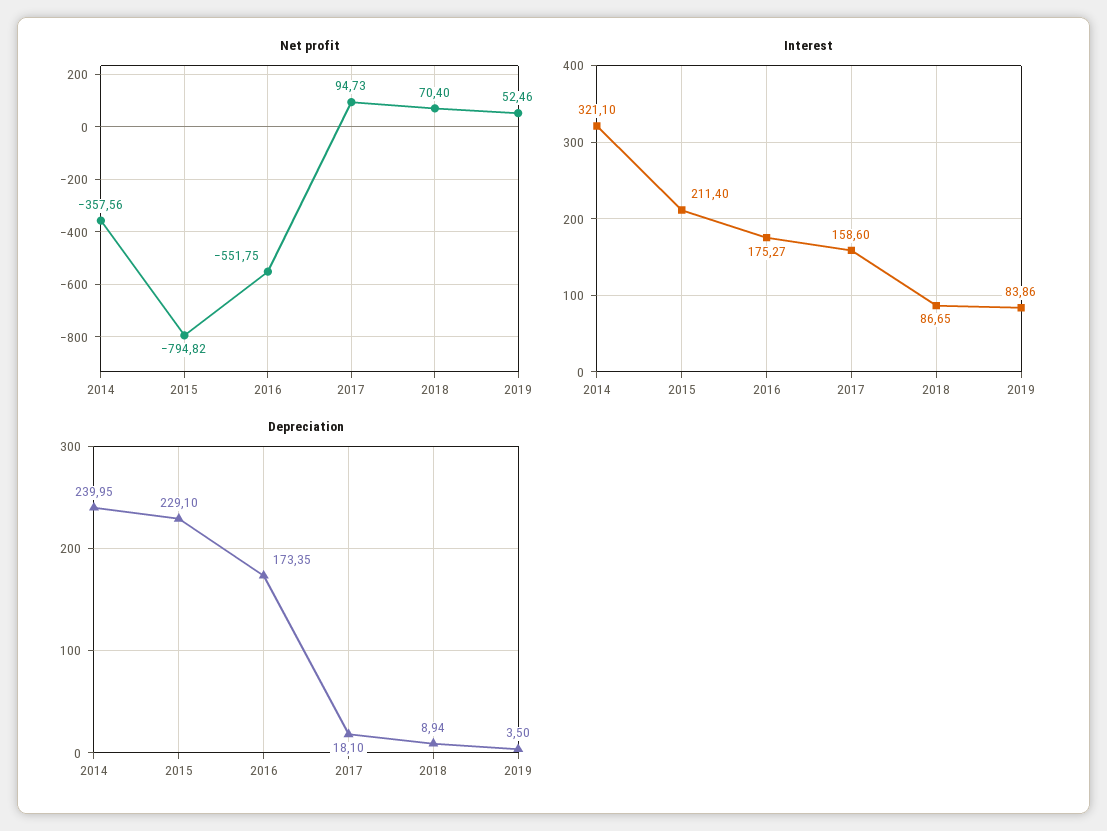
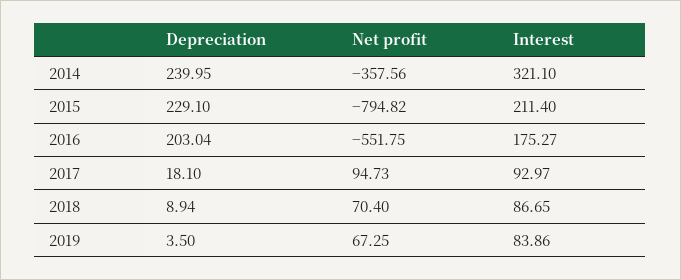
Net profit, 2019: 52.46 -> 67.25
Interest, 2017: 158.6 -> 92.97
Depreciation, 2016: 173.35 -> 203.04

